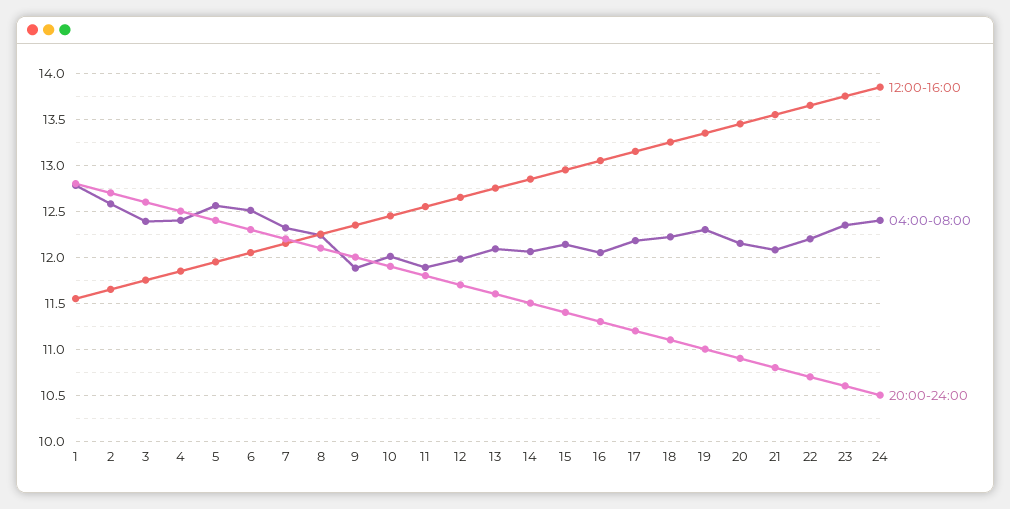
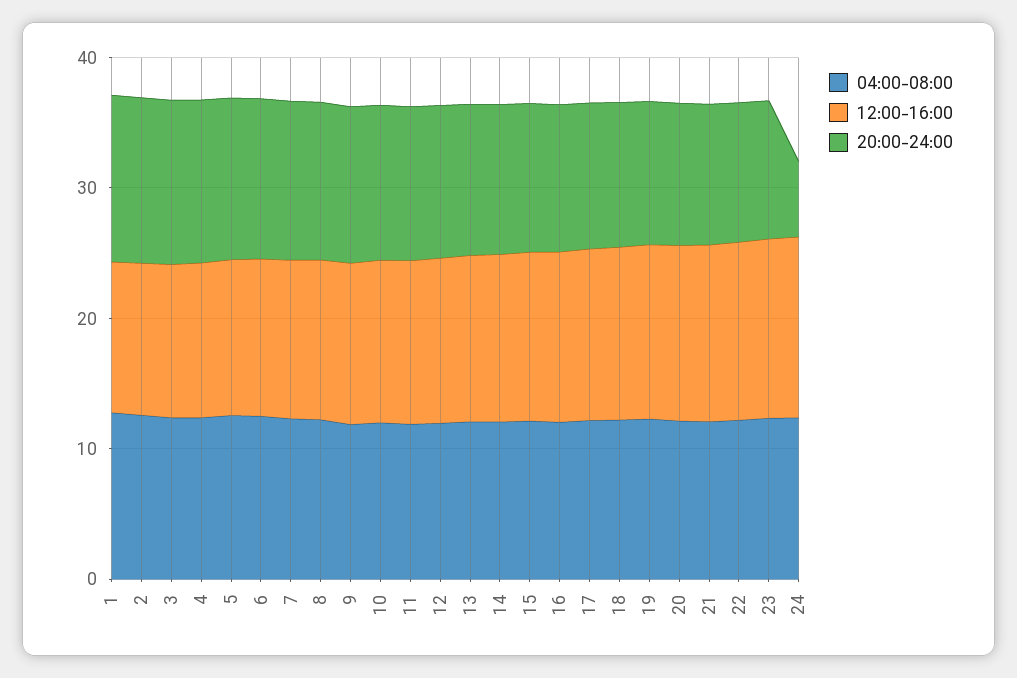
20:00-24:00, 24: 10.5 -> 6

